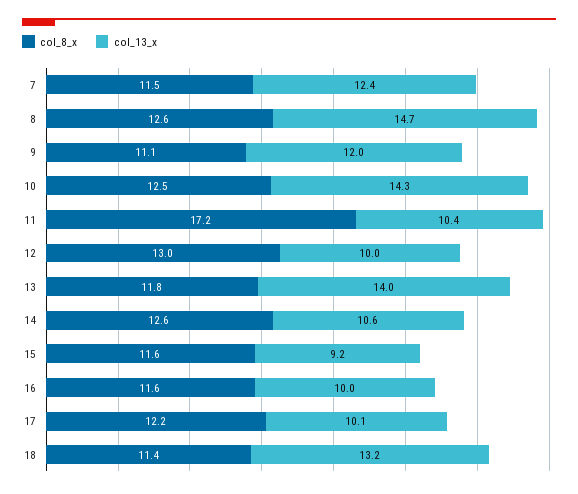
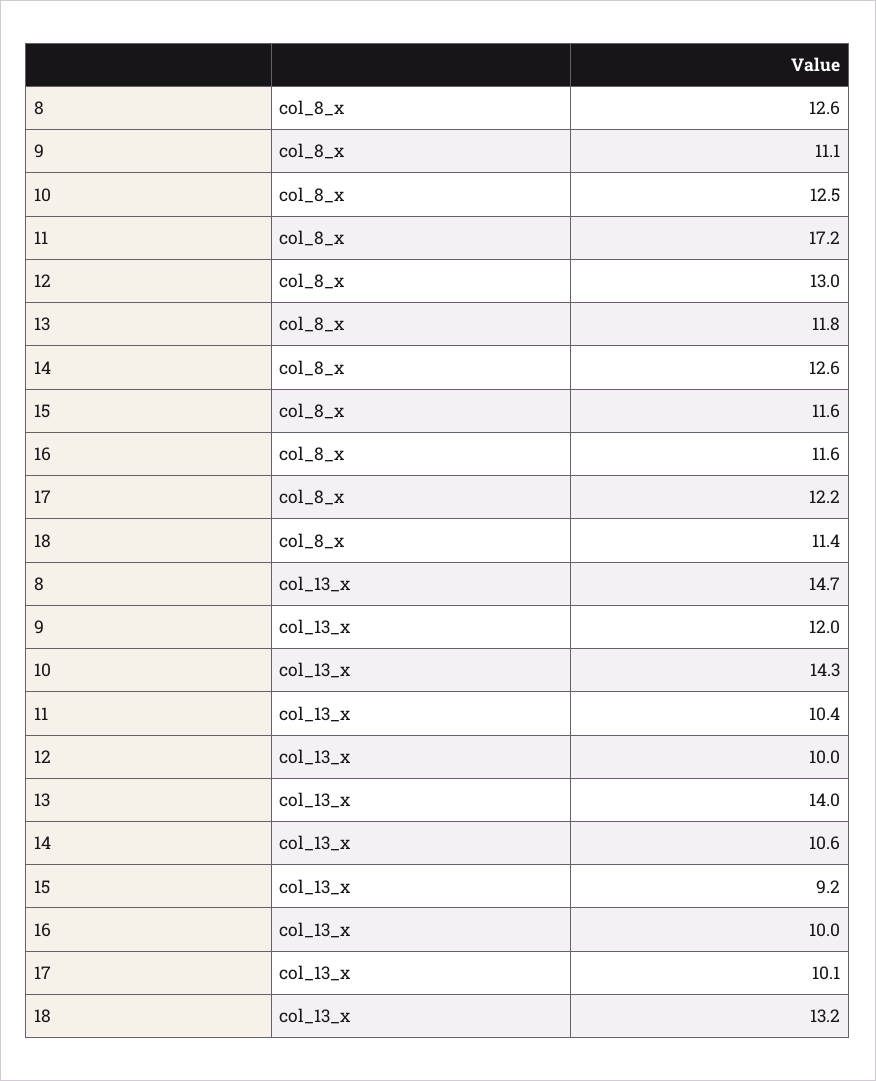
col_8_x, 7: 11.5 -> none
col_13_x, 7: 12.4 -> none

